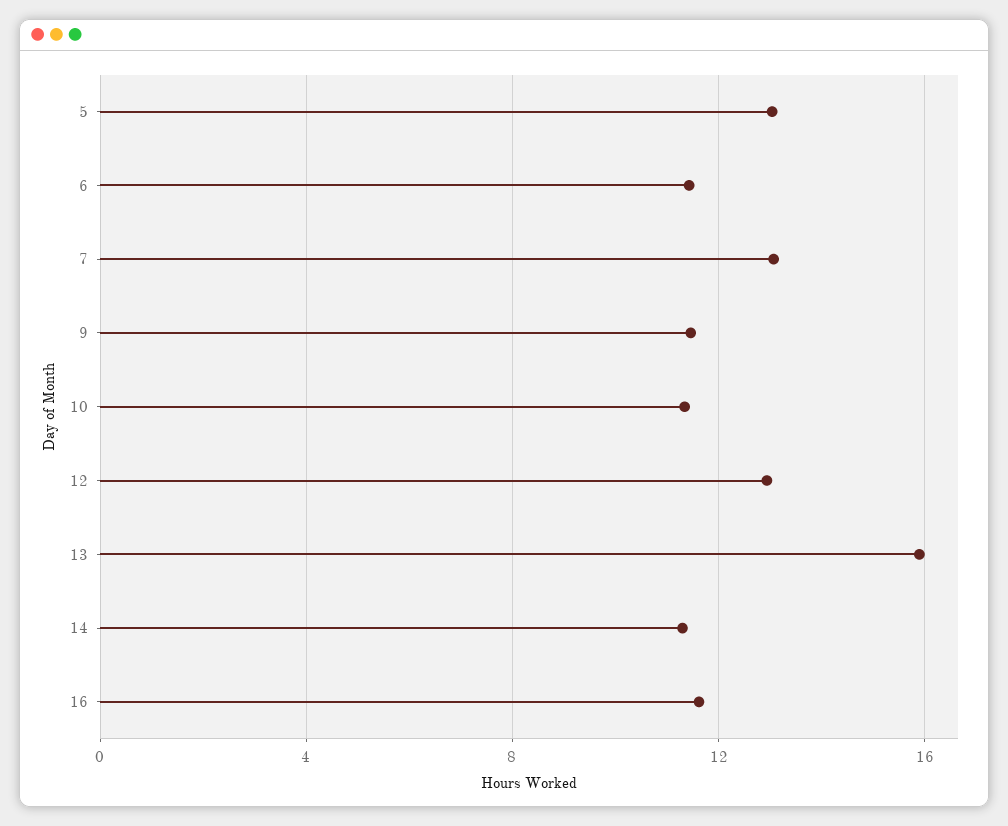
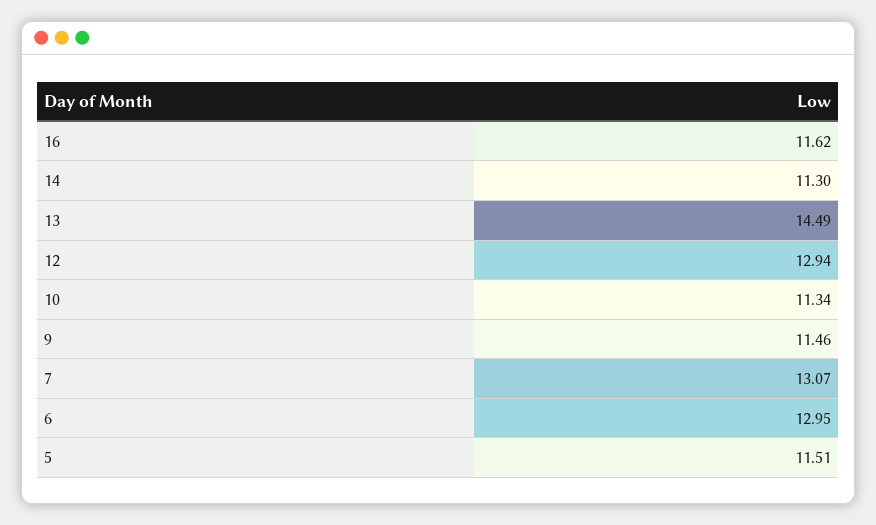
5: 13 -> 11.51
6: 11.5 -> 12.95
13: 16 -> 14.49

